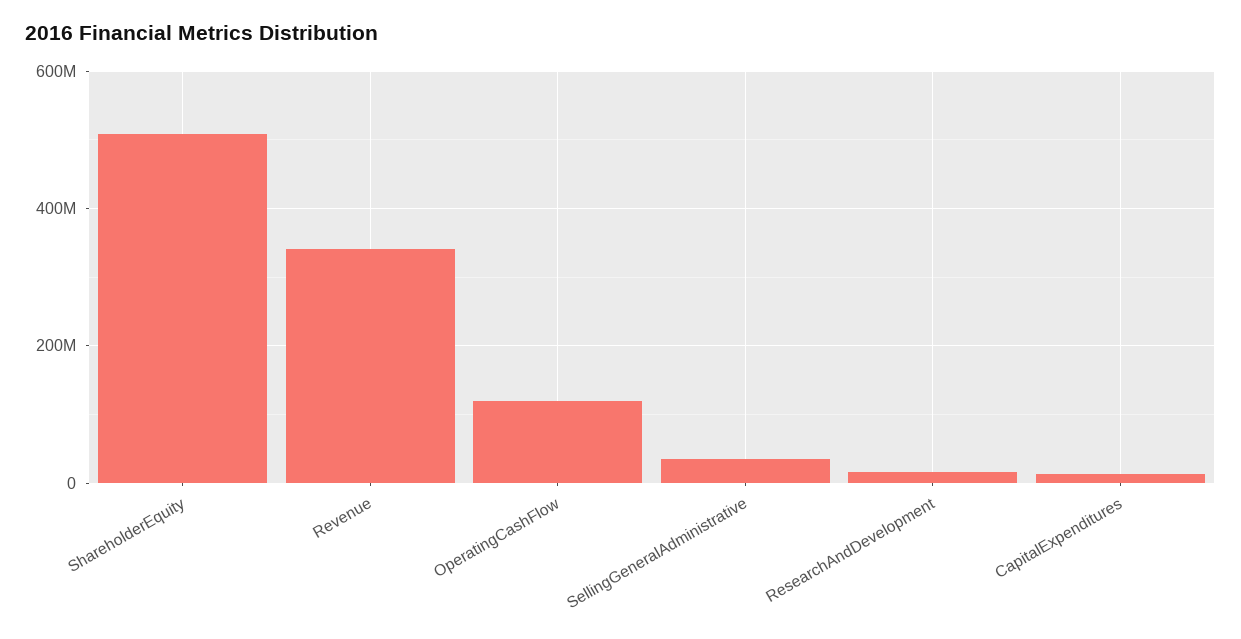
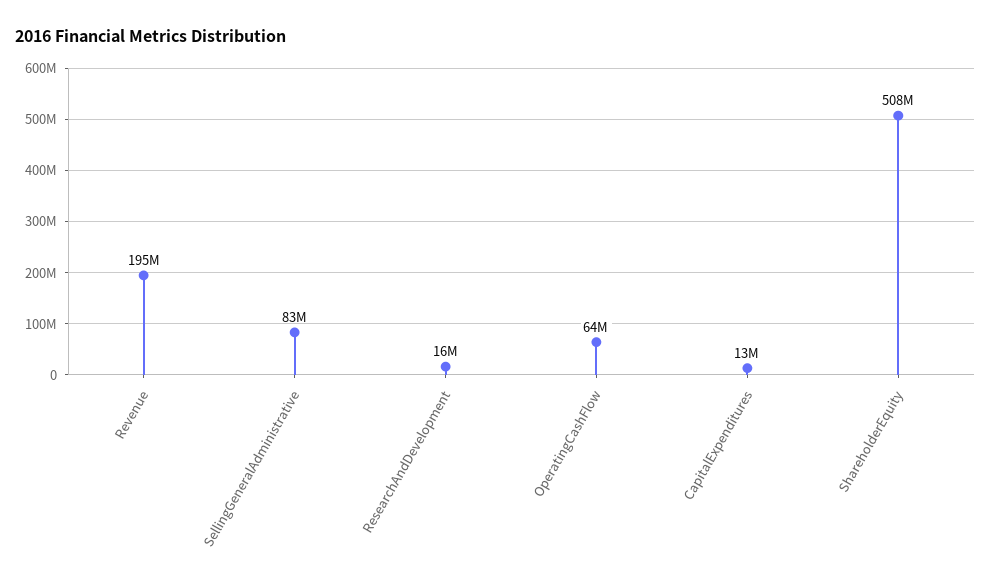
Revenue: 340000000 -> 195000000
OperatingCashFlow: 120000000 -> 64000000
SellingGeneralAdministrative: 40000000 -> 83000000

